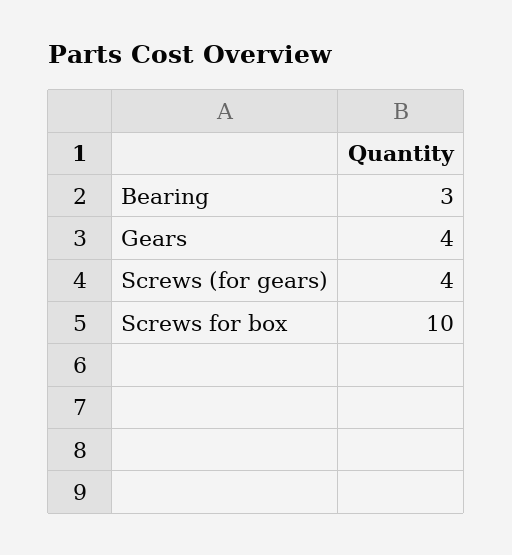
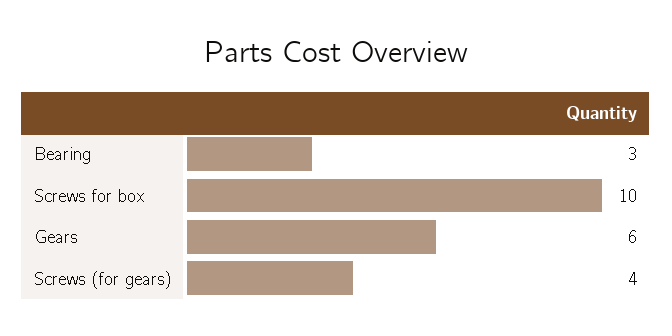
Gears: 4 -> 6

